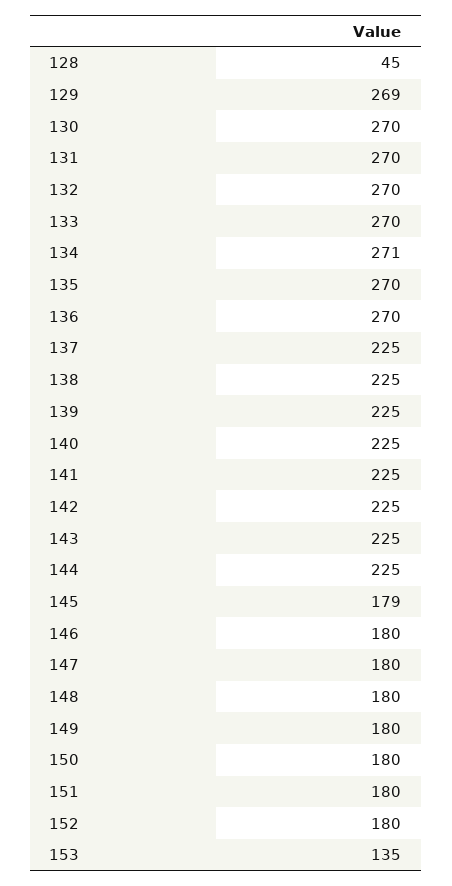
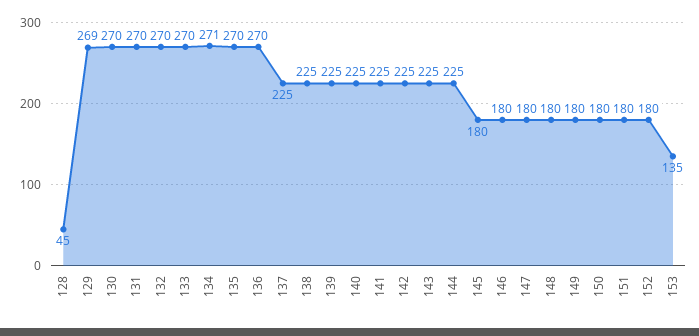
145: 179 -> 180

